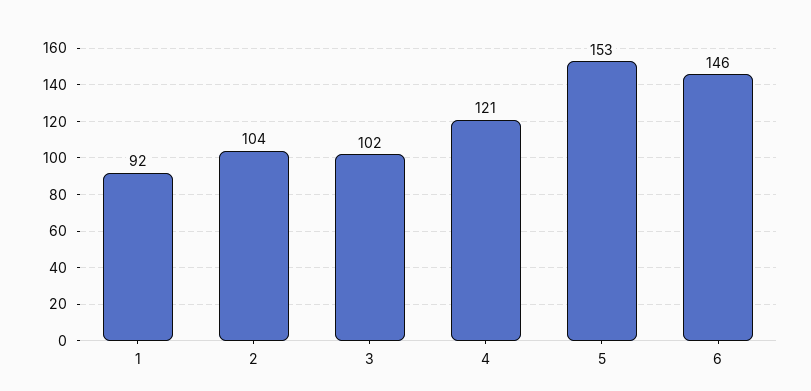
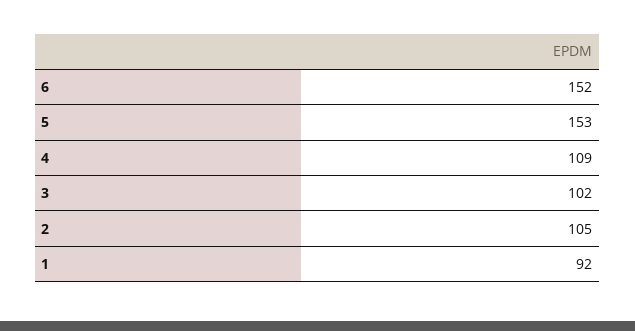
2: 104 -> 105
4: 121 -> 109
6: 146 -> 152

